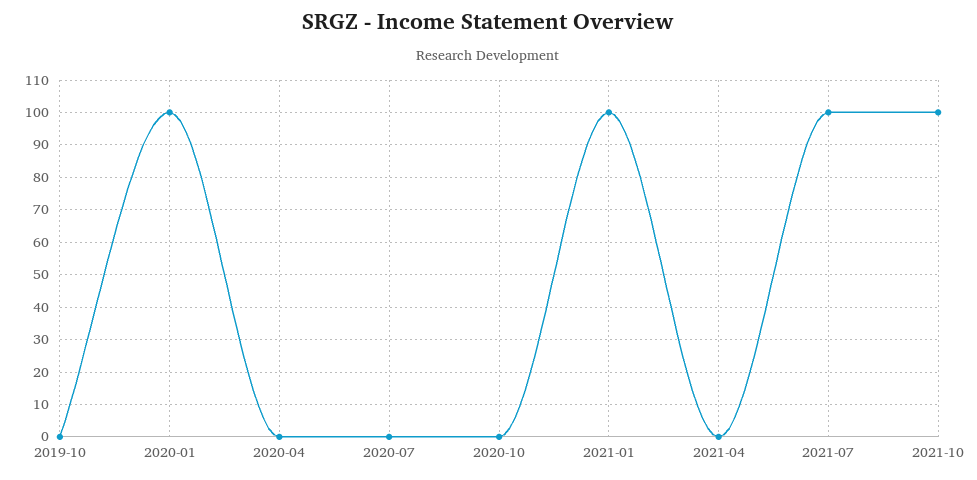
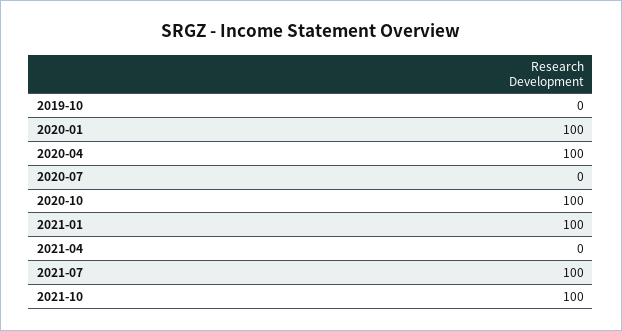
2020-04: 0 -> 100
2020-10: 0 -> 100

